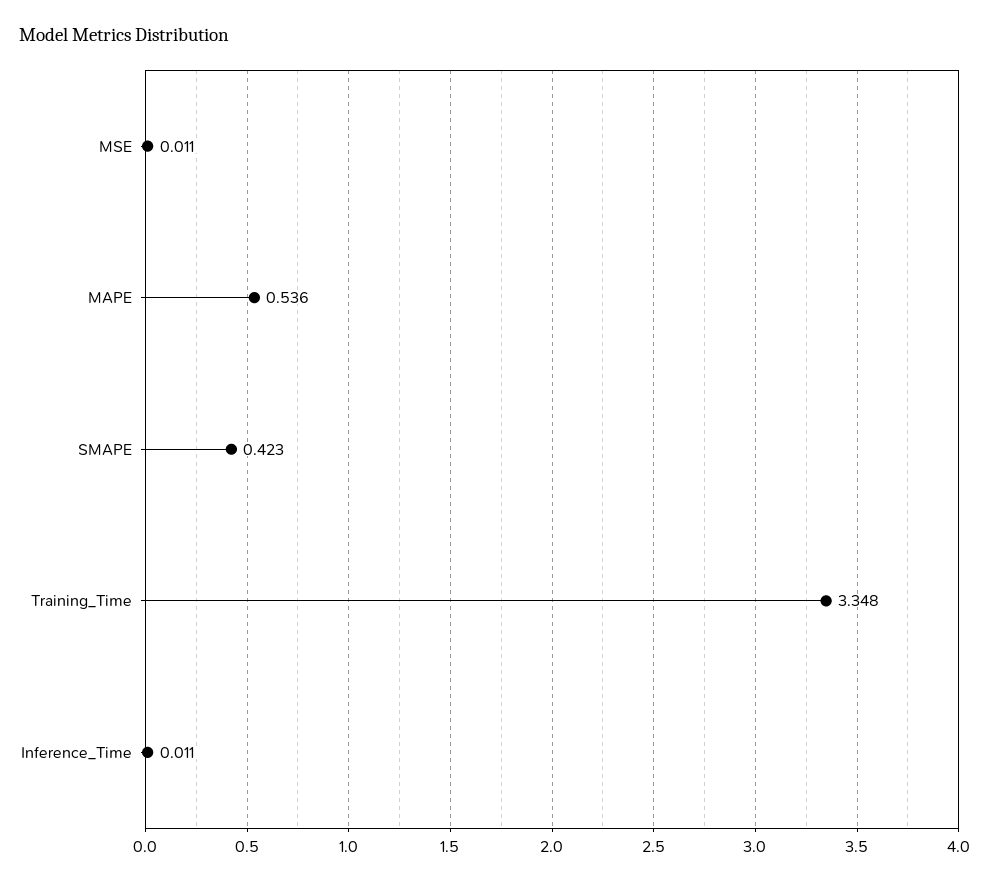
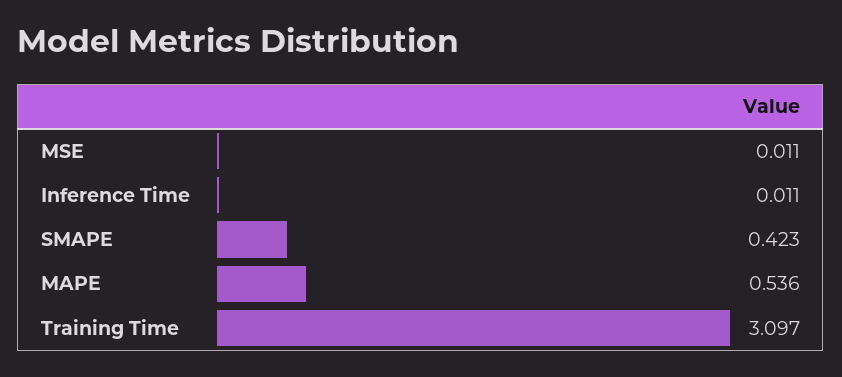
Training_Time: 3.348 -> 3.097

